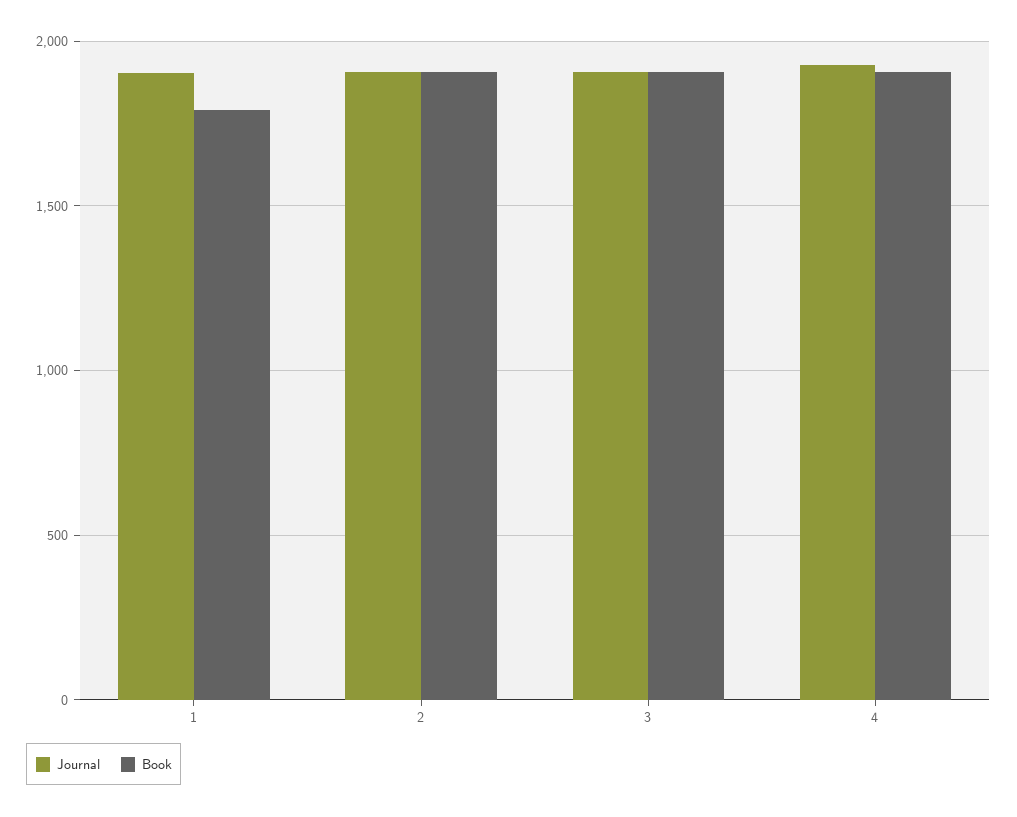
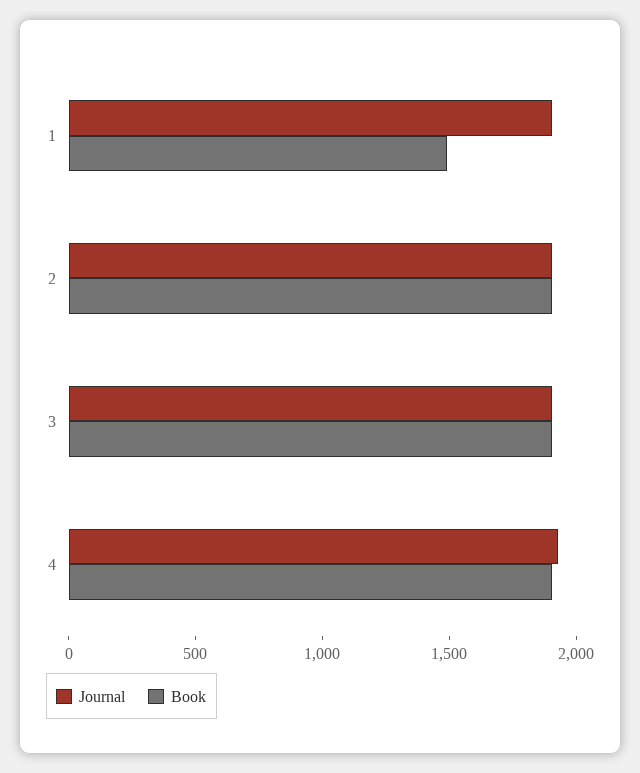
Book, 1: 1800 -> 1500

